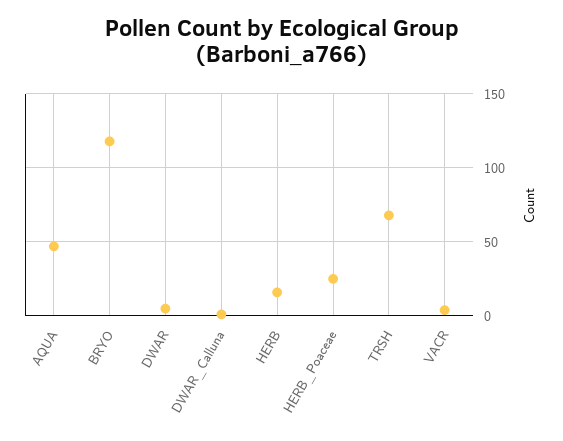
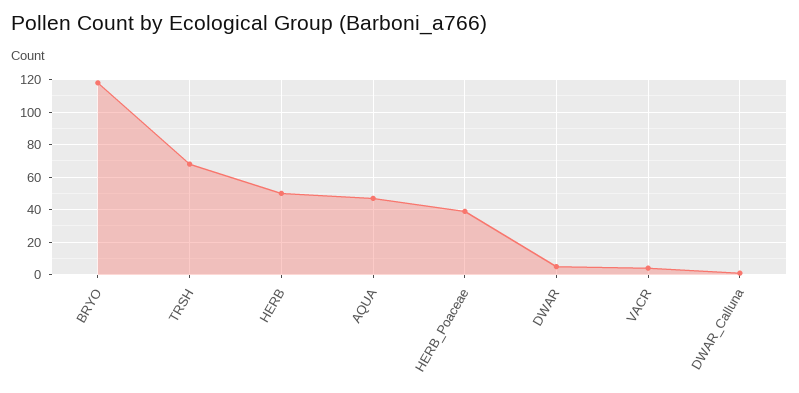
HERB: 15 -> 50
HERB_Poaceae: 25 -> 40

